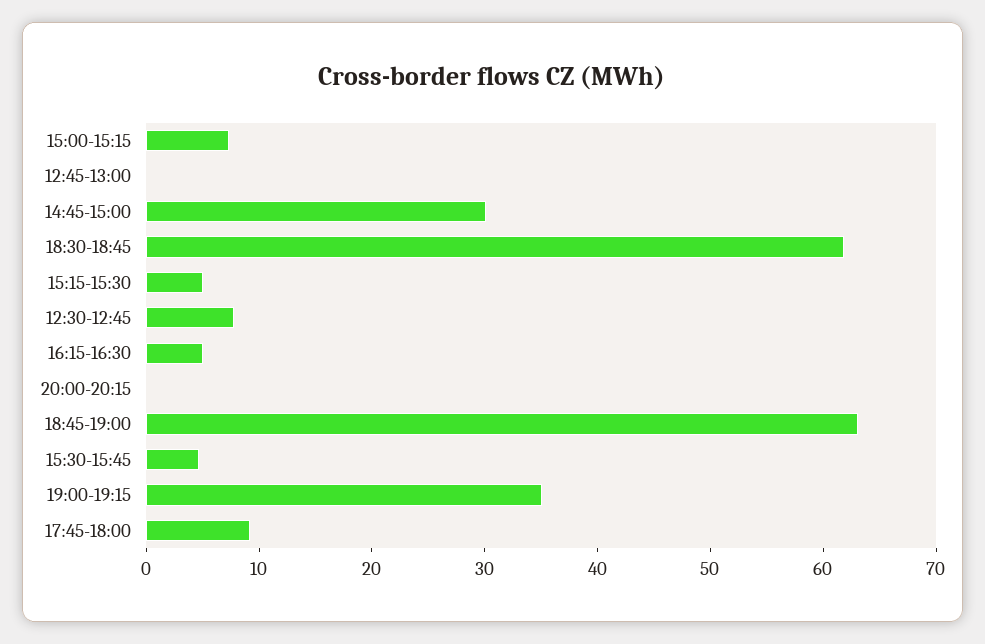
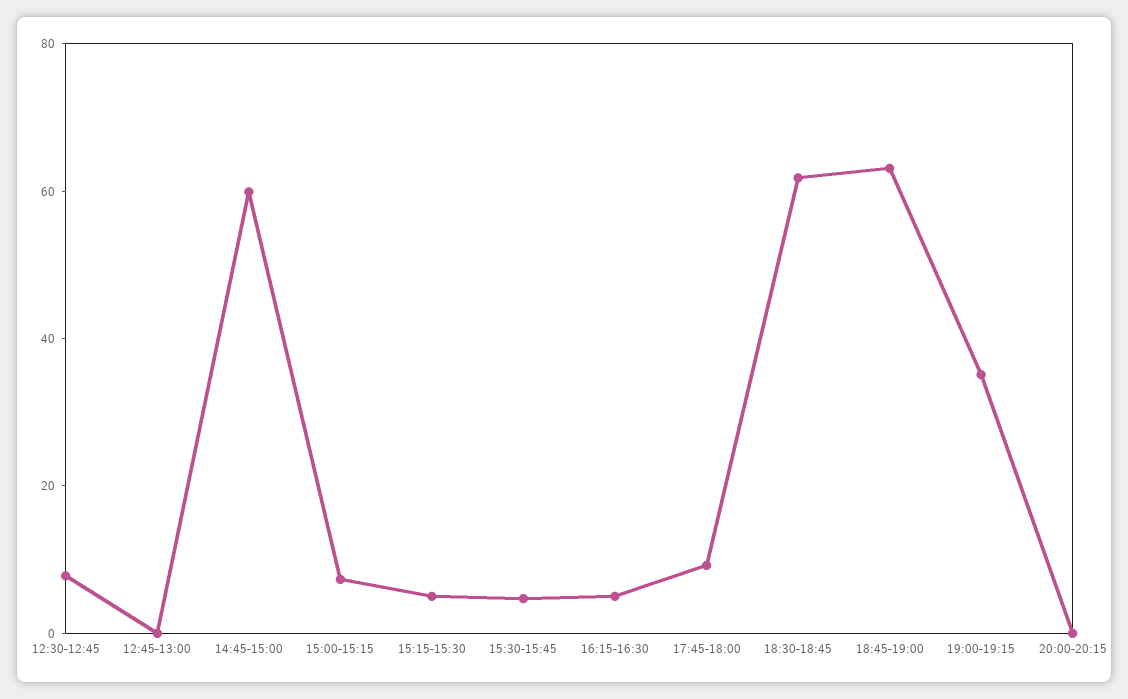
14:45-15:00: 30 -> 60

